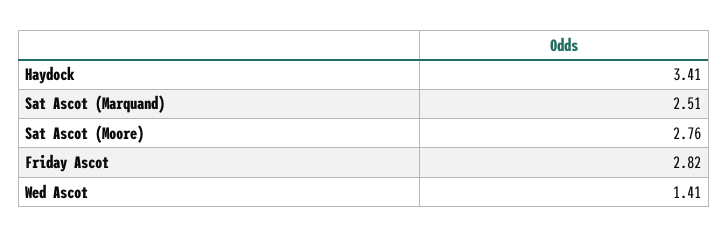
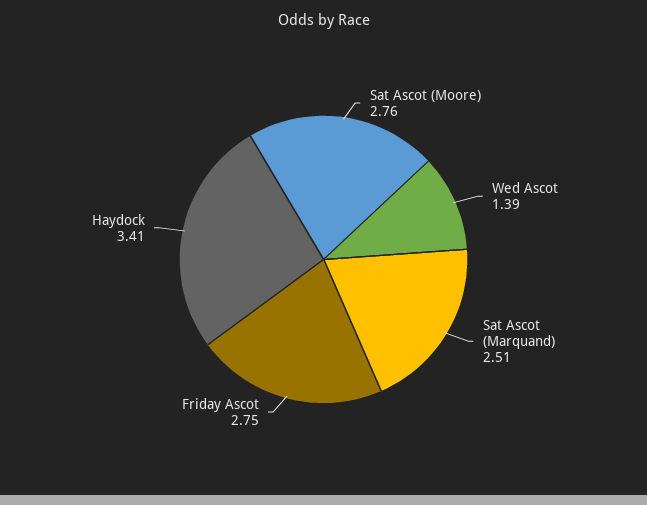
Friday Ascot: 2.82 -> 2.75
Wed Ascot: 1.41 -> 1.39

